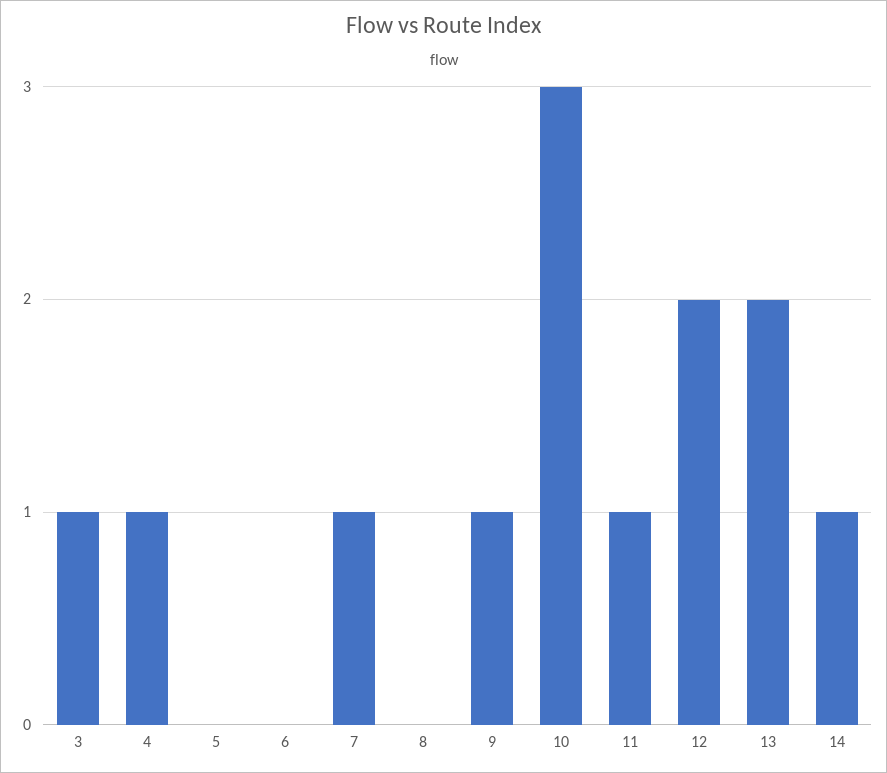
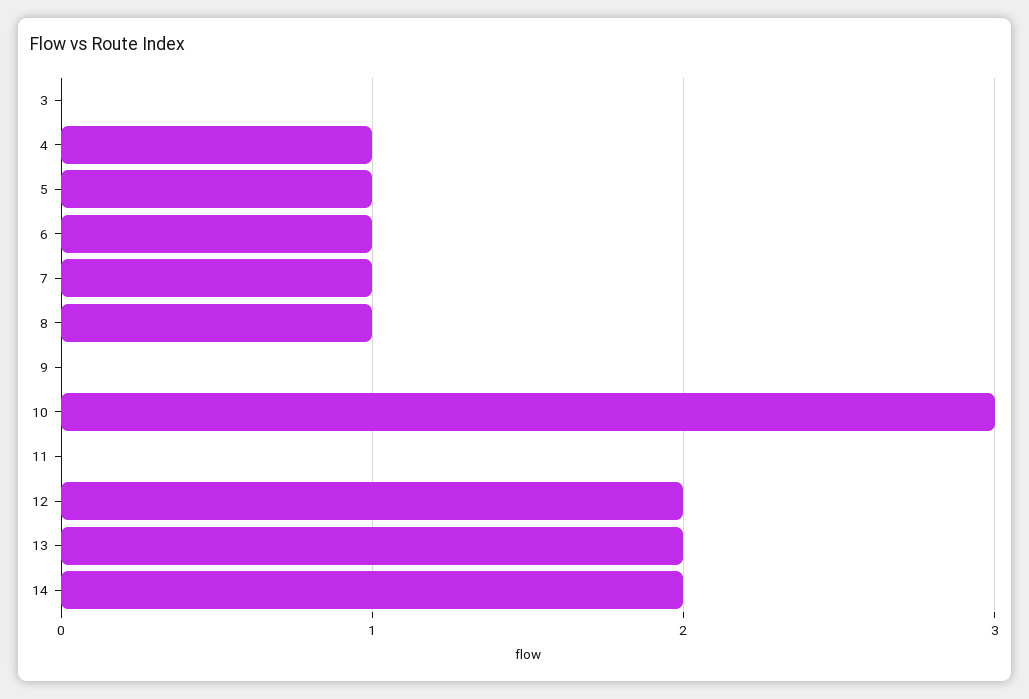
3: 1 -> 0
5: 0 -> 1
6: 0 -> 1
8: 0 -> 1
9: 1 -> 0
11: 1 -> 0
14: 1 -> 2

